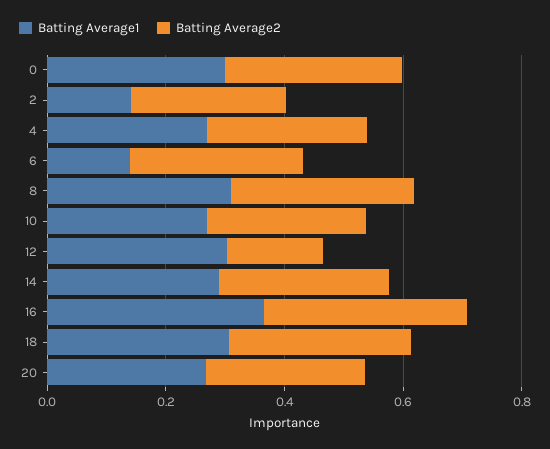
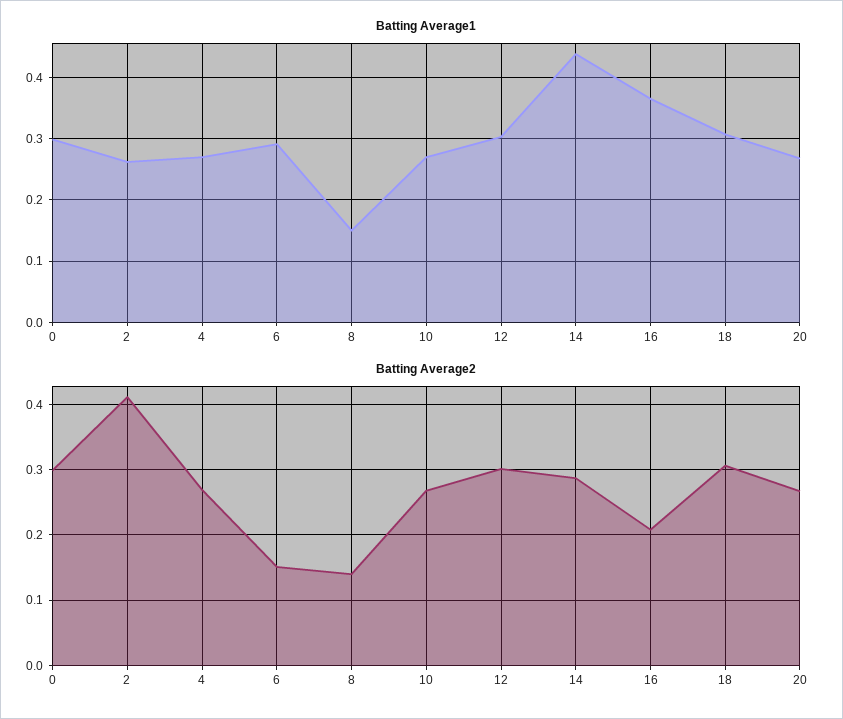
Batting Average1, 2: 0.15 -> 0.26
Batting Average2, 2: 0.25 -> 0.41
Batting Average1, 6: 0.15 -> 0.29
Batting Average2, 6: 0.3 -> 0.15
Batting Average1, 8: 0.3 -> 0.15
Batting Average2, 8: 0.3 -> 0.14
Batting Average2, 12: 0.15 -> 0.3
Batting Average1, 14: 0.3 -> 0.44
Batting Average2, 16: 0.35 -> 0.21

